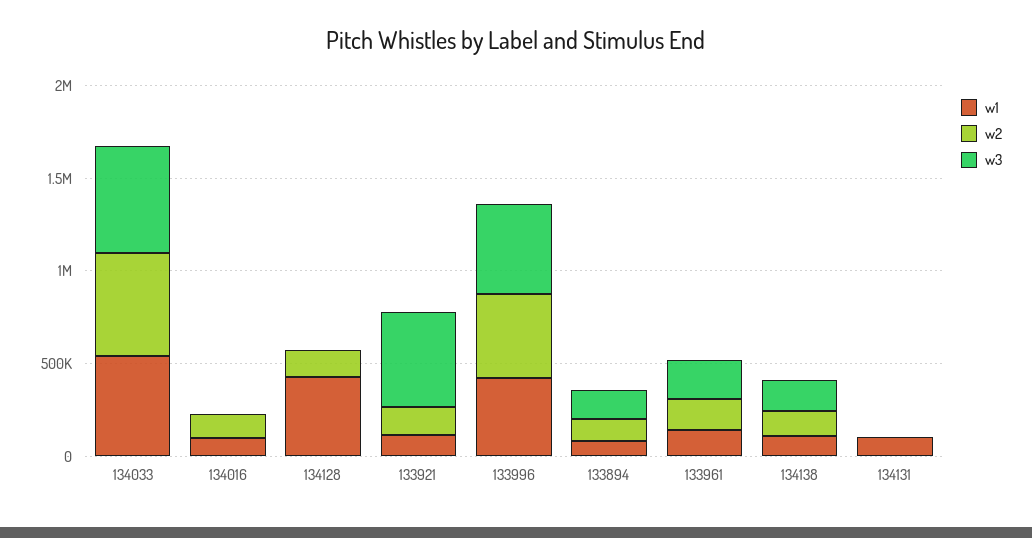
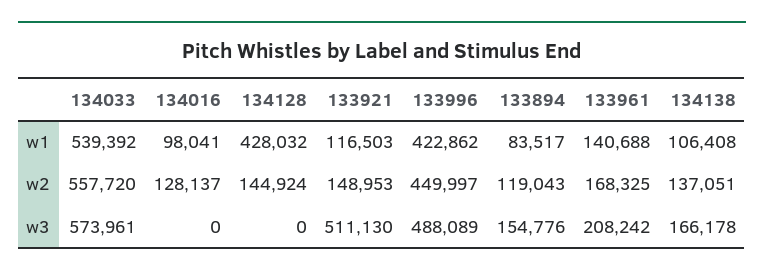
w1, 134131: 100000 -> none
w2, 134131: 0 -> none
w3, 134131: 0 -> none

